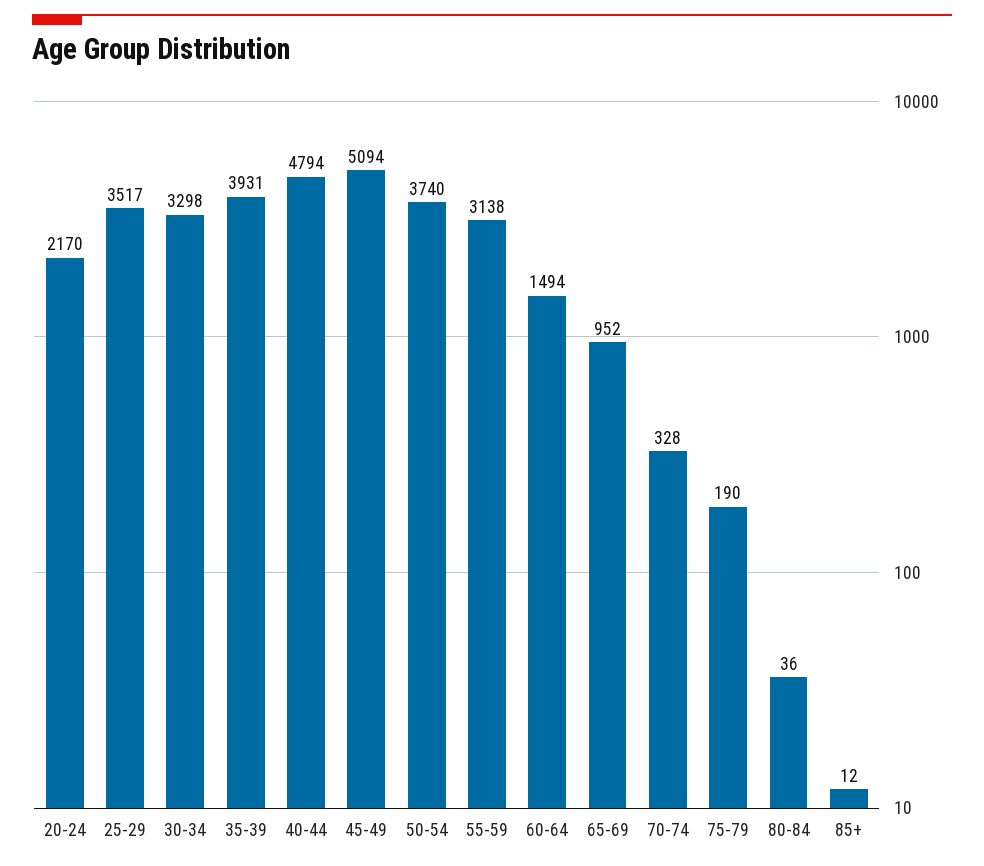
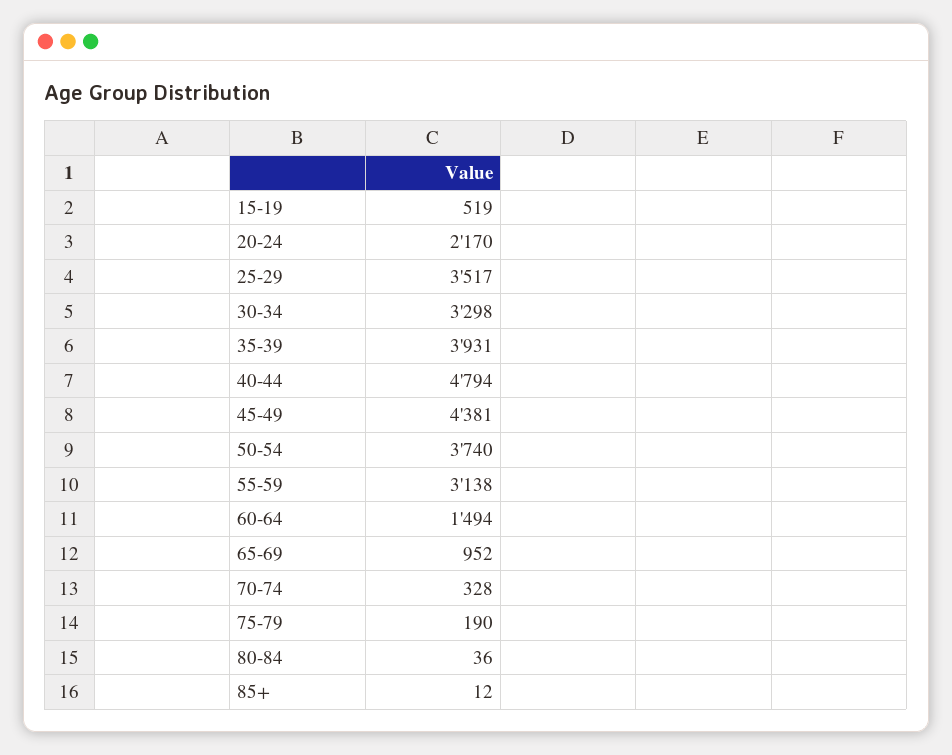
45-49: 5094 -> 4381
15-19: none -> 519

